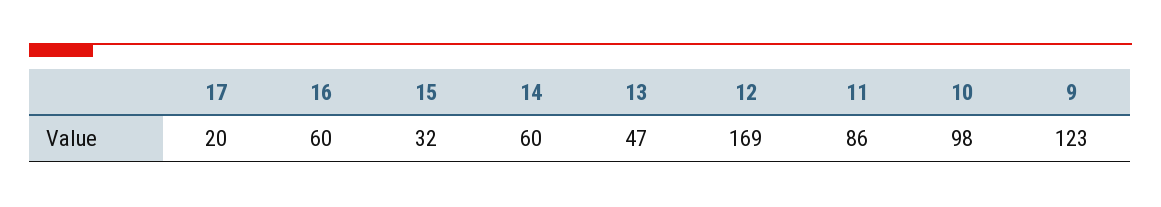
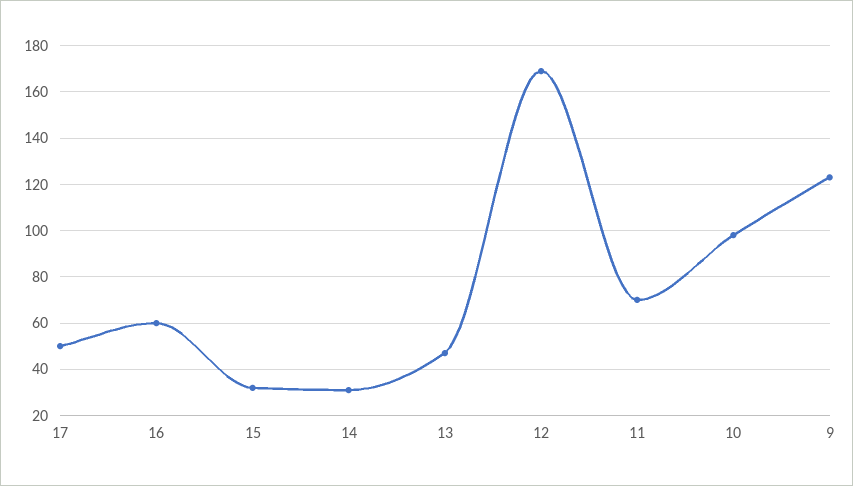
17: 20 -> 50
14: 60 -> 30
11: 86 -> 70

